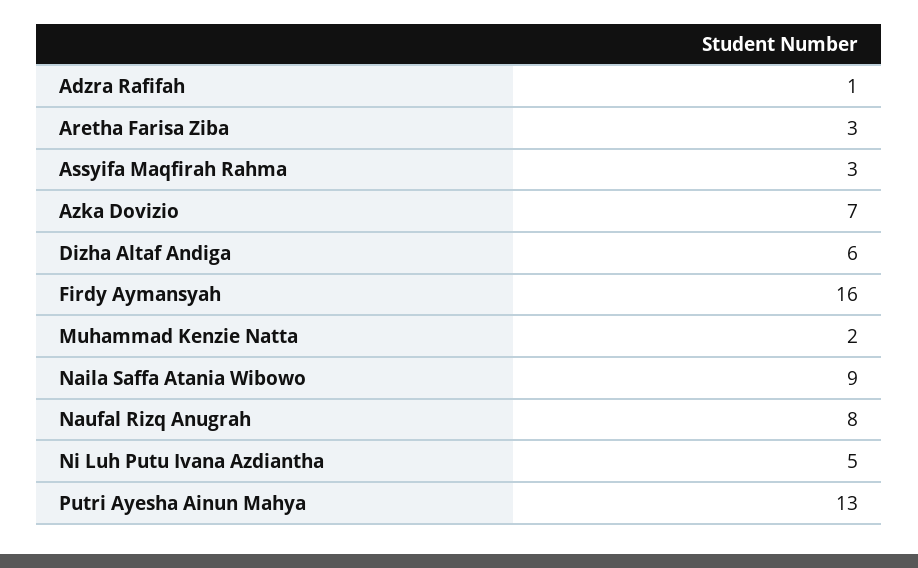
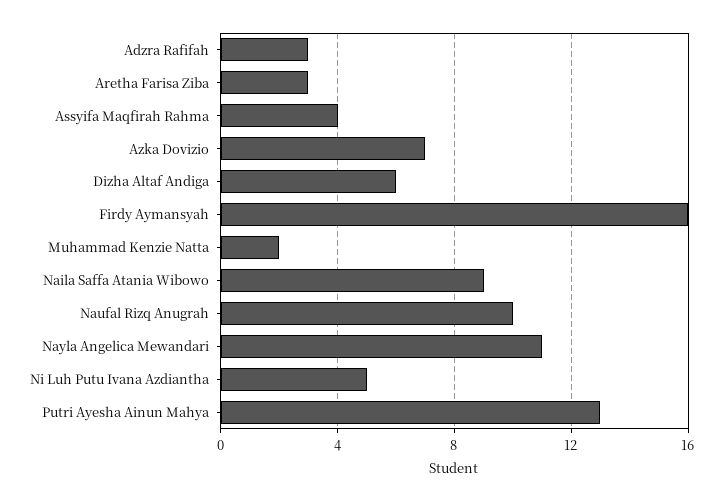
Adzra Rafifah: 1 -> 3
Assyifa Maqfirah Rahma: 3 -> 4
Naufal Rizq Anugrah: 8 -> 10
Nayla Angelica Mewandari: none -> 11

